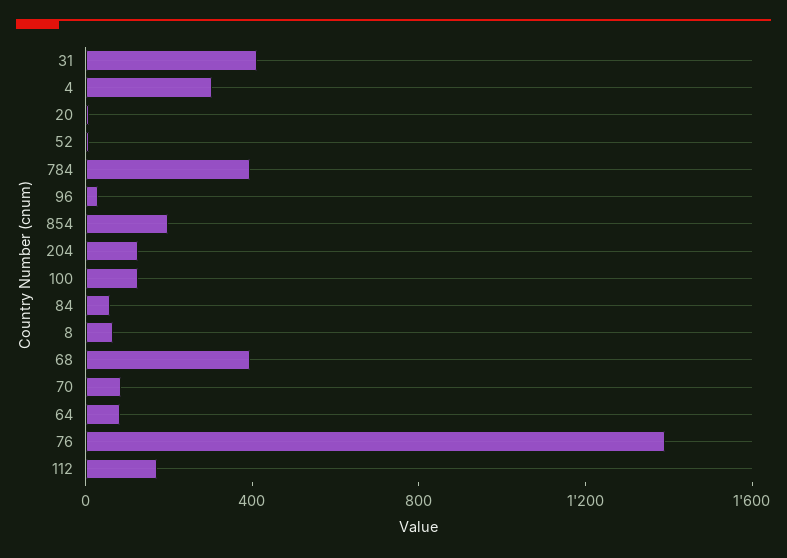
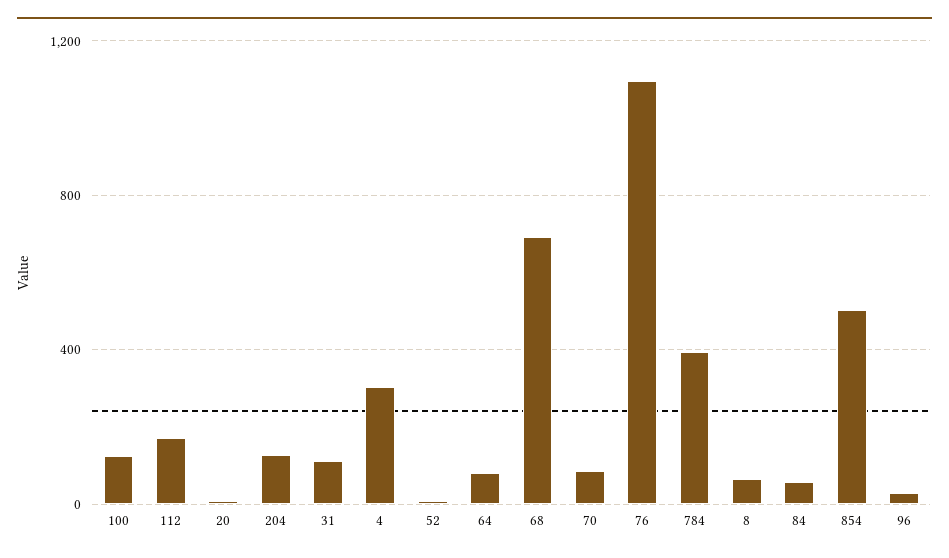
31: 400 -> 100
854: 200 -> 500
68: 400 -> 700
76: 1400 -> 1100

